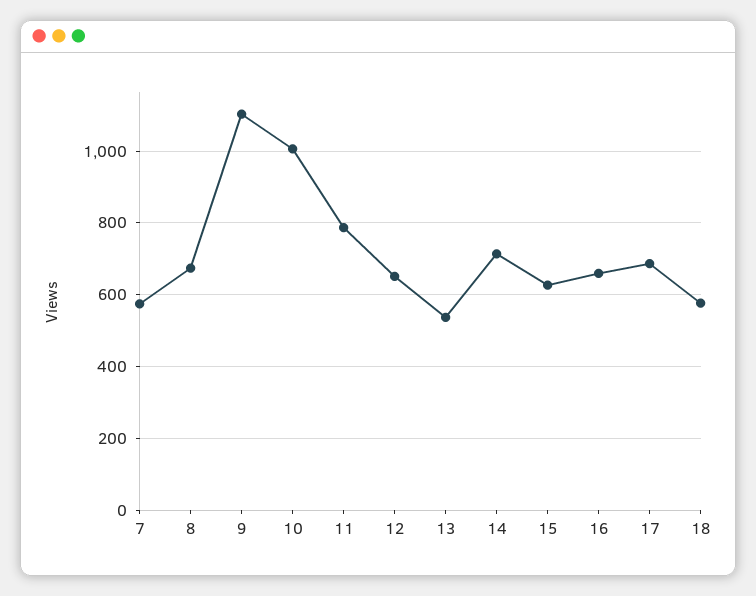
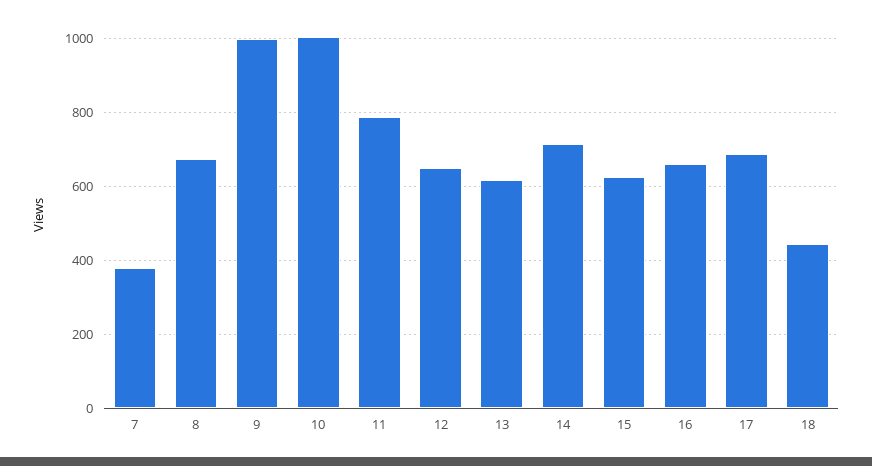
7: 580 -> 380
9: 1100 -> 1000
13: 540 -> 620
18: 580 -> 440

